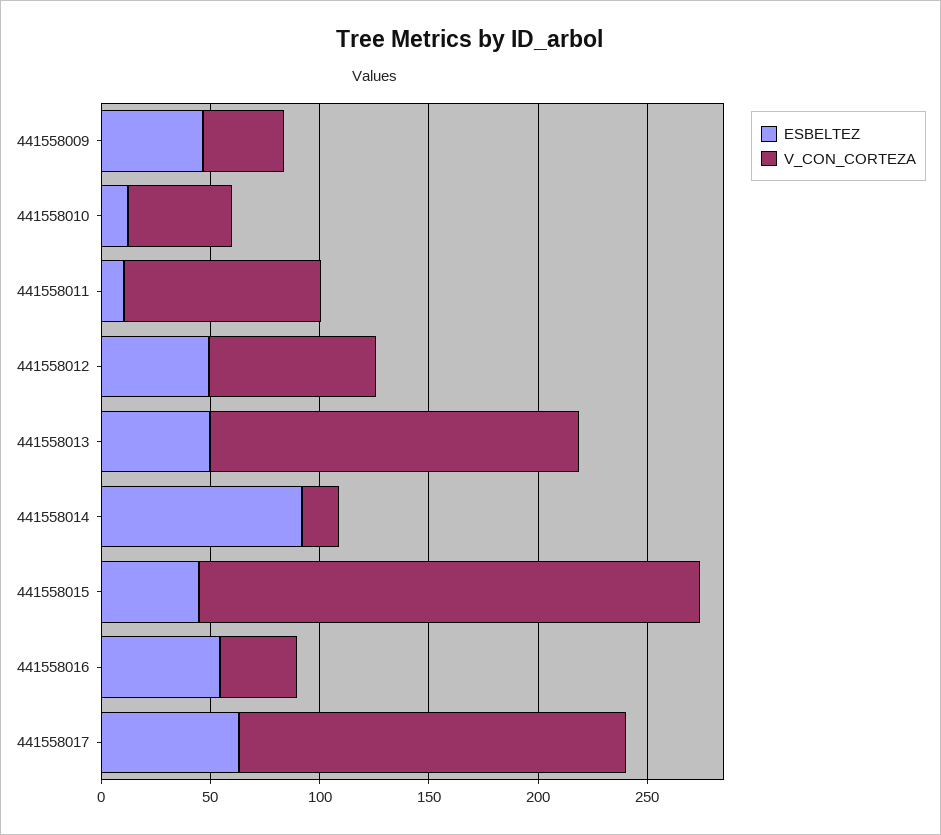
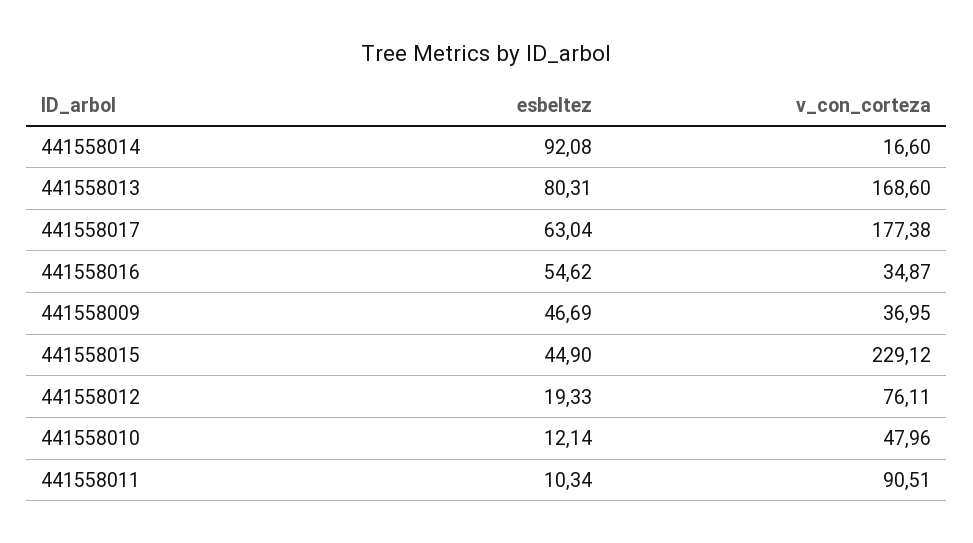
ESBELTEZ, 441558012: 50 -> 19.33
ESBELTEZ, 441558013: 50 -> 80.31

